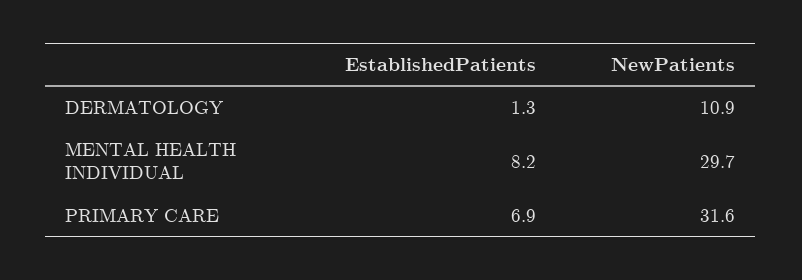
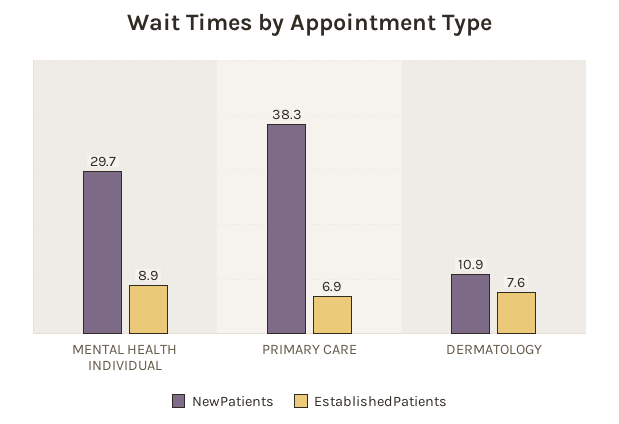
EstablishedPatients, DERMATOLOGY: 1.3 -> 7.6
EstablishedPatients, MENTAL HEALTH INDIVIDUAL: 8.2 -> 8.9
NewPatients, PRIMARY CARE: 31.6 -> 38.3

